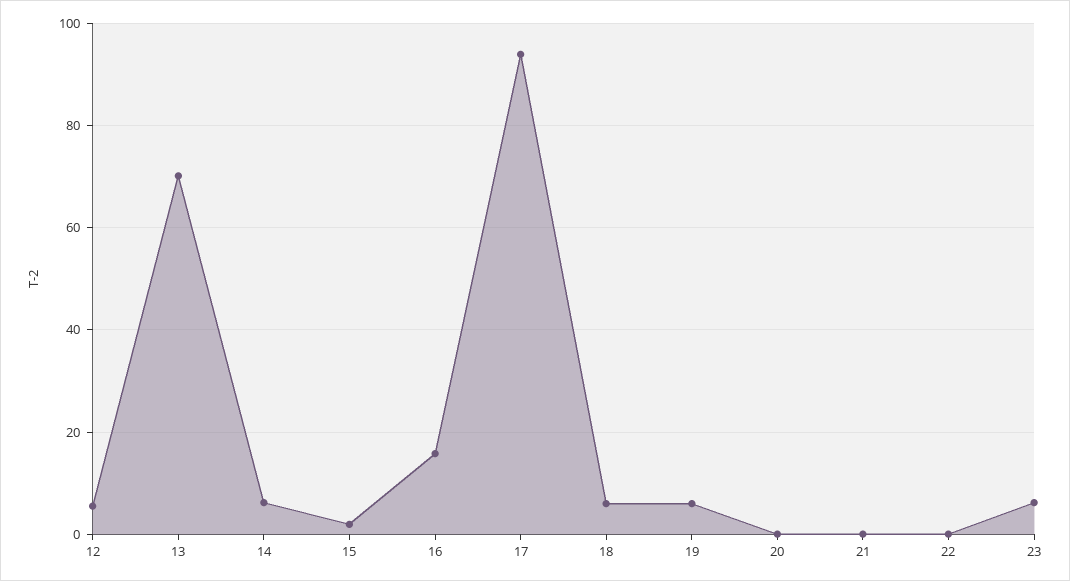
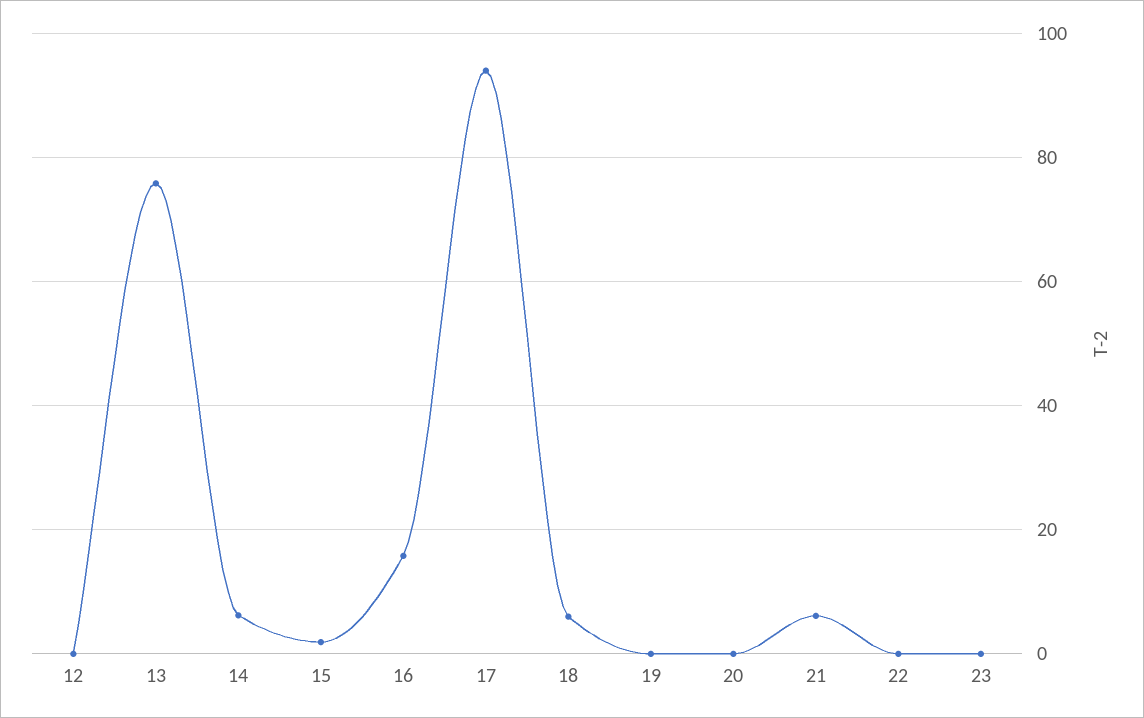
12: 6 -> 0
13: 70 -> 76
19: 6 -> 0
21: 0 -> 6
23: 6 -> 0

